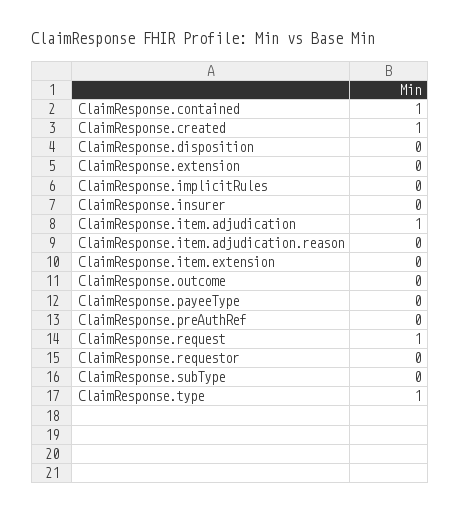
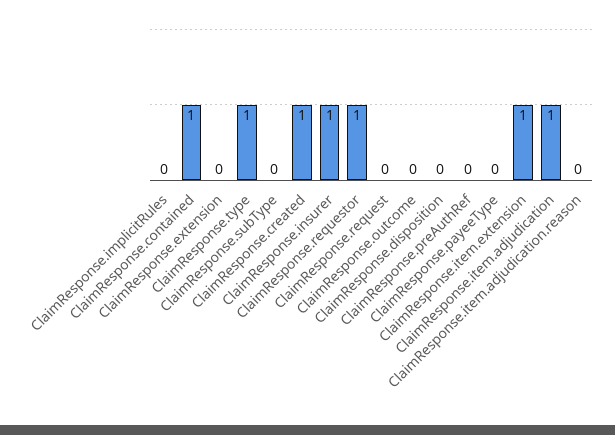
ClaimResponse.insurer: 0 -> 1
ClaimResponse.item.extension: 0 -> 1
ClaimResponse.request: 1 -> 0
ClaimResponse.requestor: 0 -> 1

